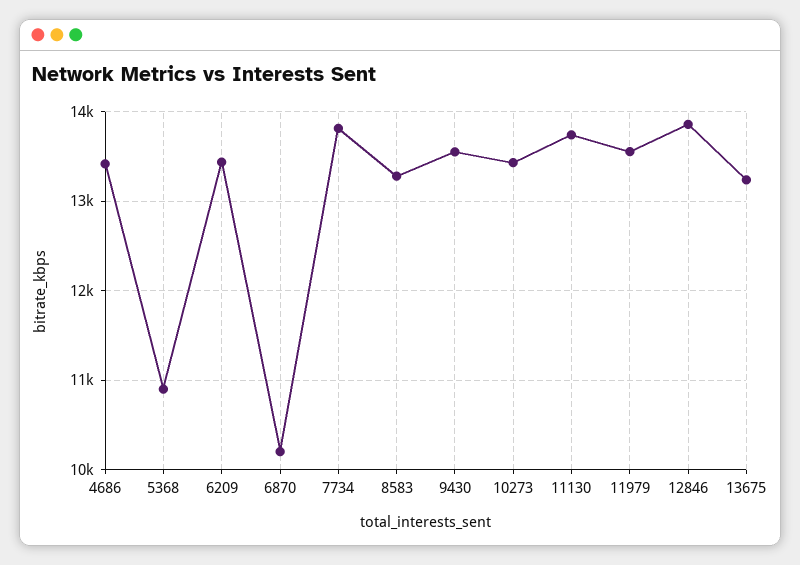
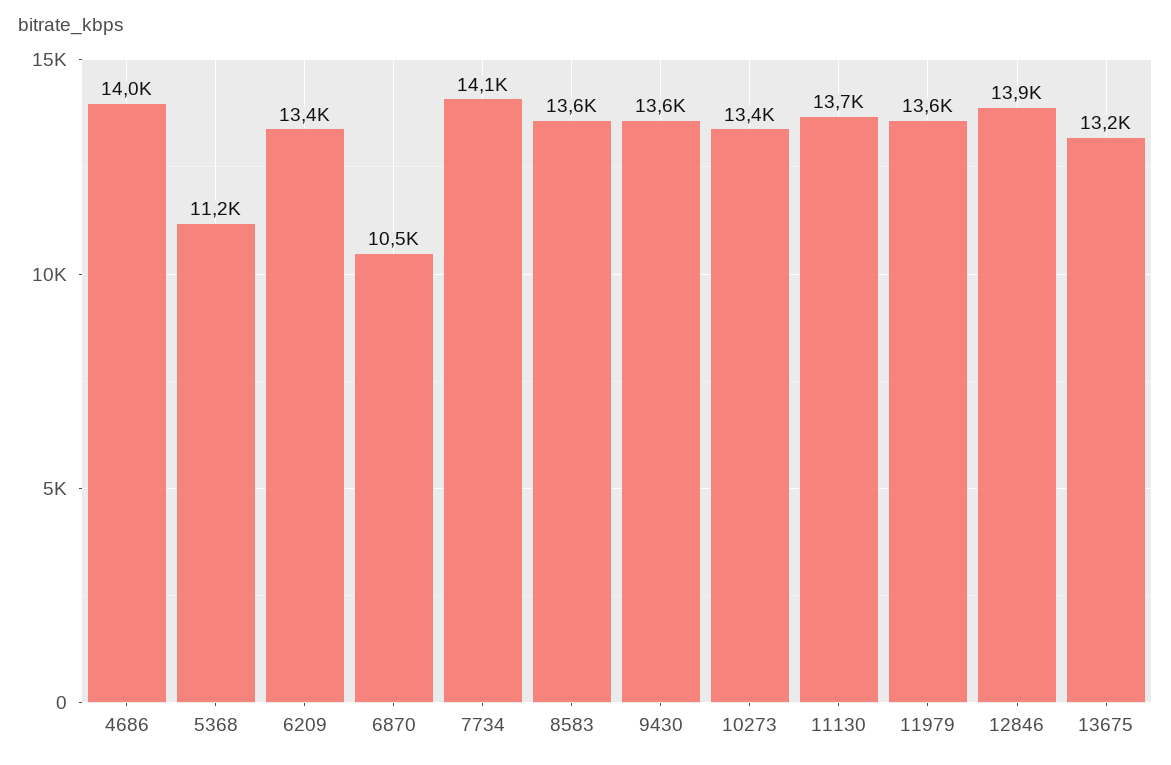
4686: 13400 -> 14000
5368: 10900 -> 11200
6870: 10200 -> 10500
7734: 13800 -> 14100
8583: 13300 -> 13600

